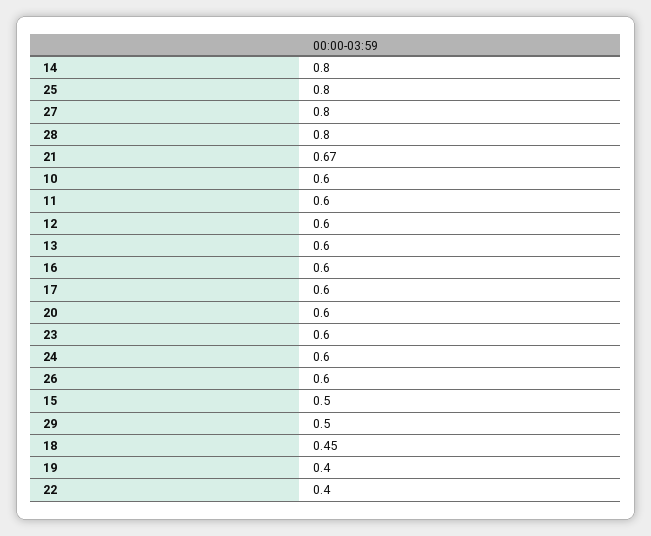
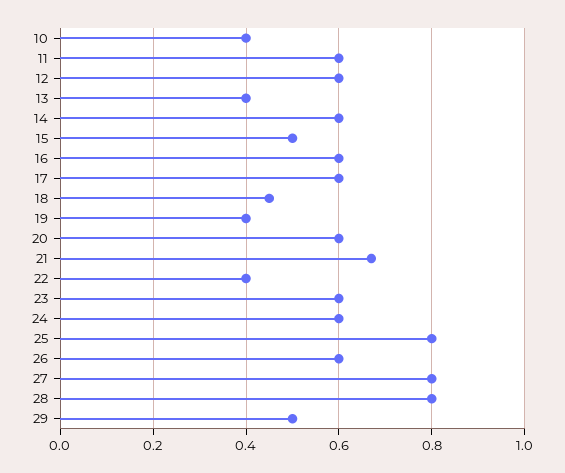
14: 0.8 -> 0.6
10: 0.6 -> 0.4
13: 0.6 -> 0.4

